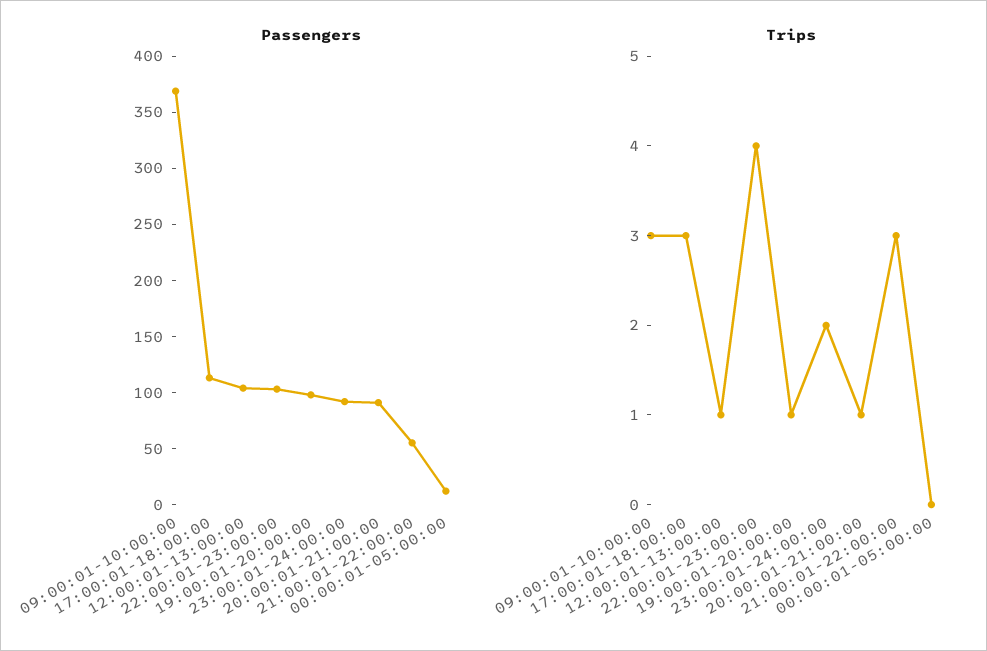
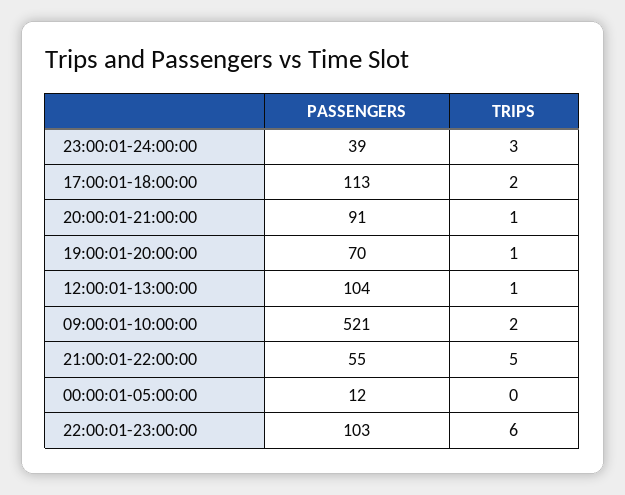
Passengers, 09:00:01-10:00:00: 370 -> 521
Passengers, 19:00:01-20:00:00: 100 -> 70
Passengers, 23:00:01-24:00:00: 90 -> 39
Trips, 09:00:01-10:00:00: 3 -> 2
Trips, 17:00:01-18:00:00: 3 -> 2
Trips, 22:00:01-23:00:00: 4 -> 6
Trips, 23:00:01-24:00:00: 2 -> 3
Trips, 21:00:01-22:00:00: 3 -> 5

